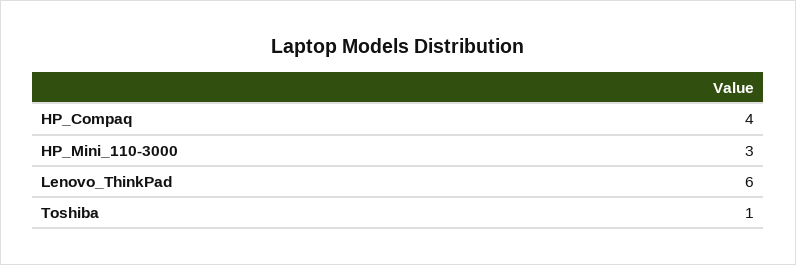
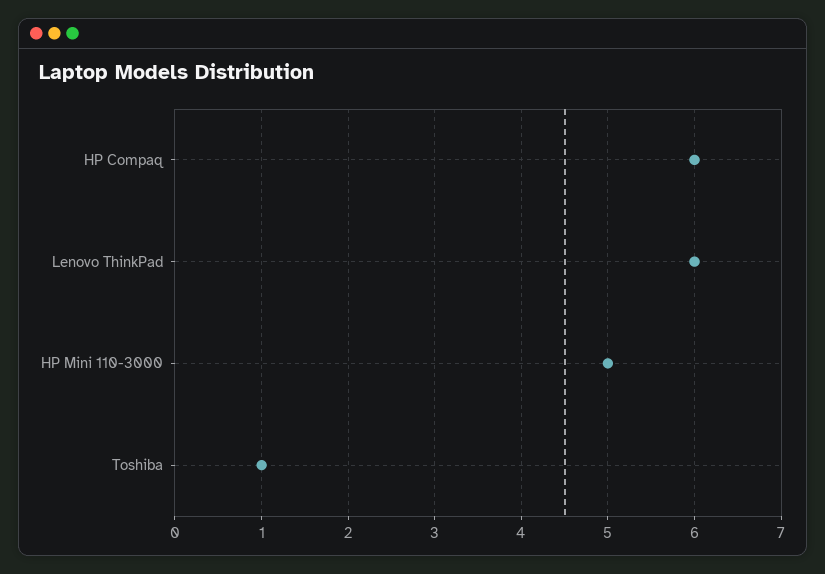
HP_Compaq: 4 -> 6
HP_Mini_110-3000: 3 -> 5

